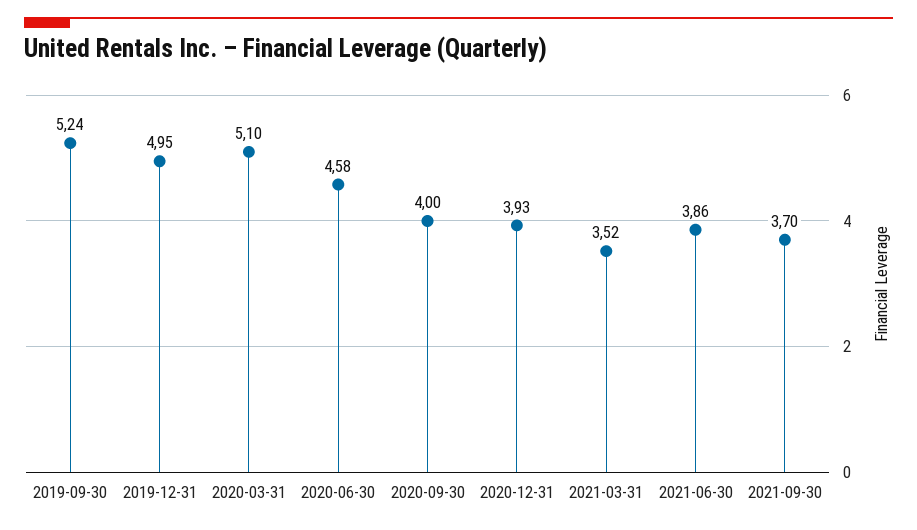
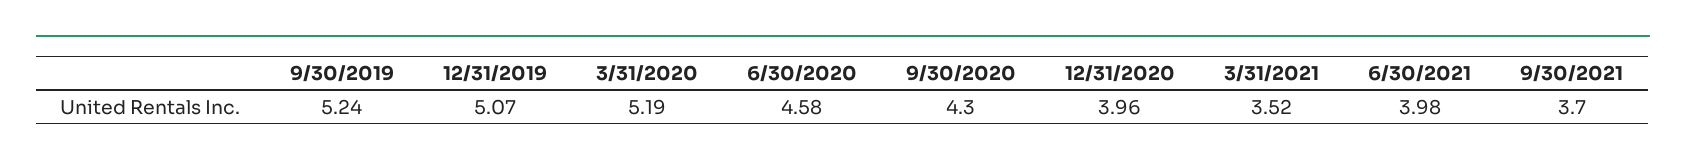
2019-12-31: 4.95 -> 5.07
2020-03-31: 5.1 -> 5.19
2020-09-30: 4 -> 4.3
2020-12-31: 3.93 -> 3.96
2021-06-30: 3.86 -> 3.98

